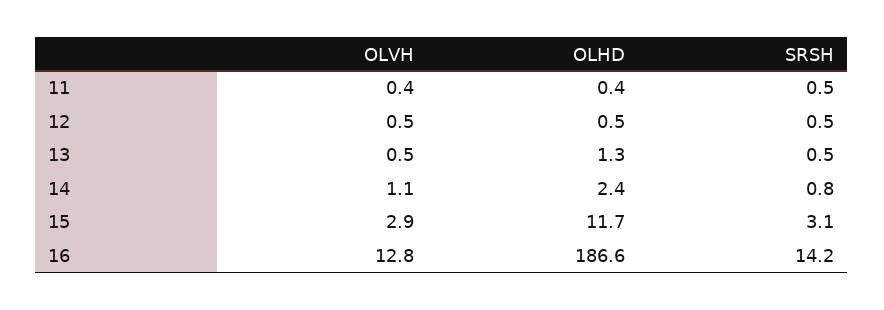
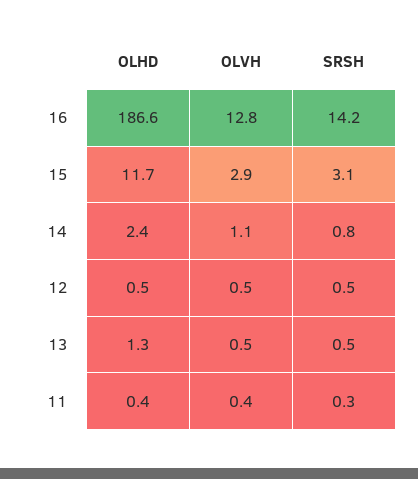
SRSH, 11: 0.5 -> 0.3

